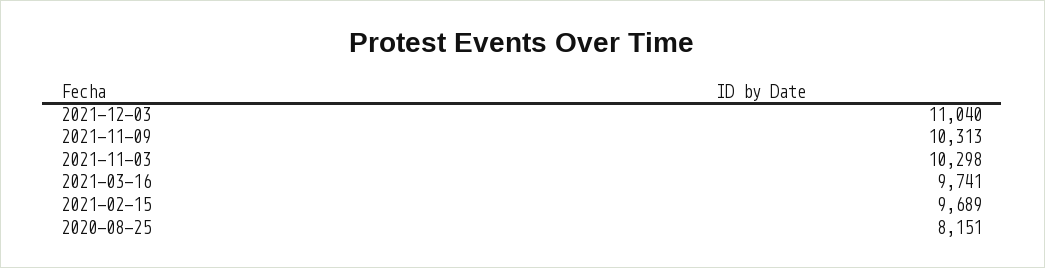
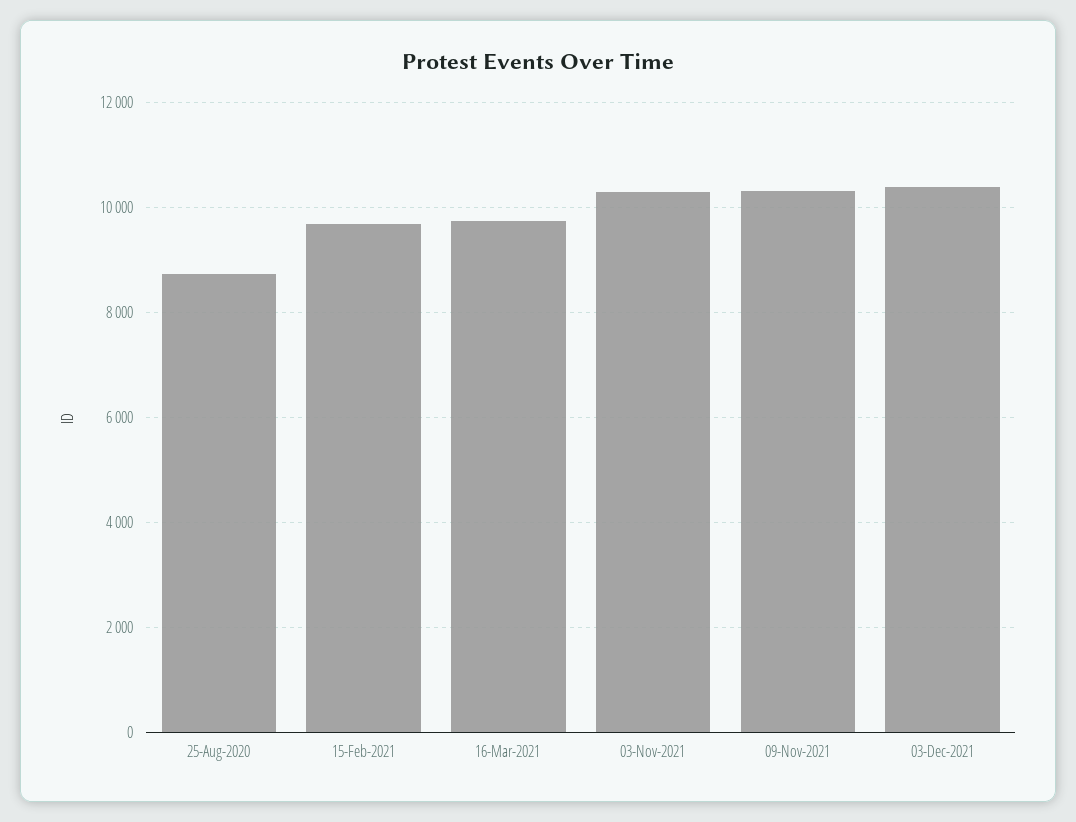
2021-12-03: 11040 -> 10400
2020-08-25: 8151 -> 8800

